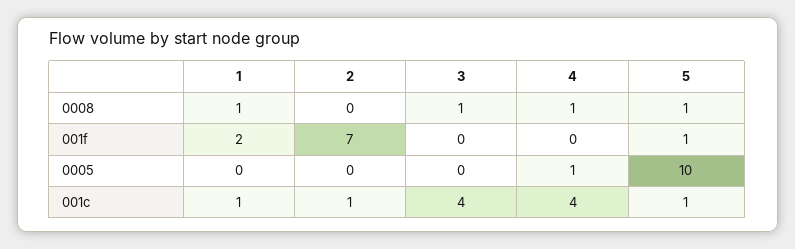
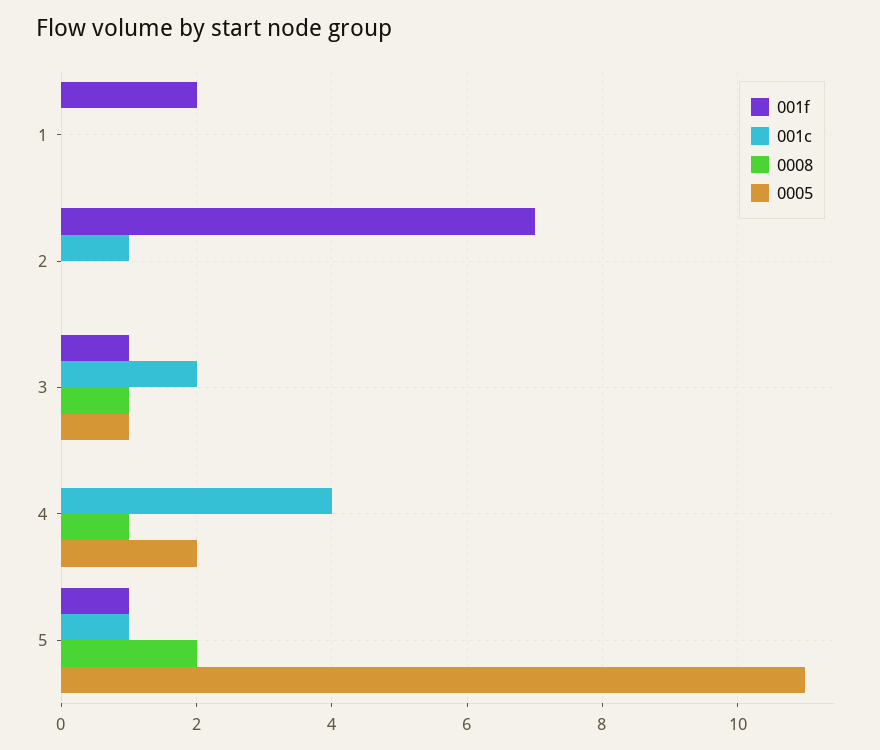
0008, 1: 1 -> 0
0008, 5: 1 -> 2
001f, 3: 0 -> 1
0005, 3: 0 -> 1
0005, 4: 1 -> 2
0005, 5: 10 -> 11
001c, 1: 1 -> 0
001c, 3: 4 -> 2

